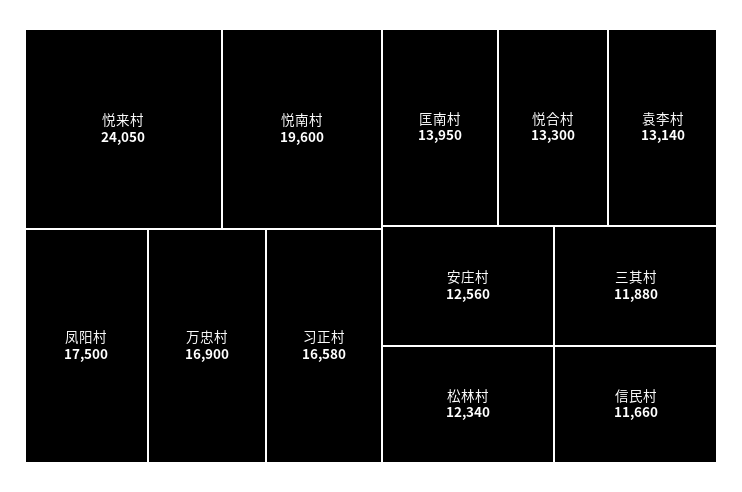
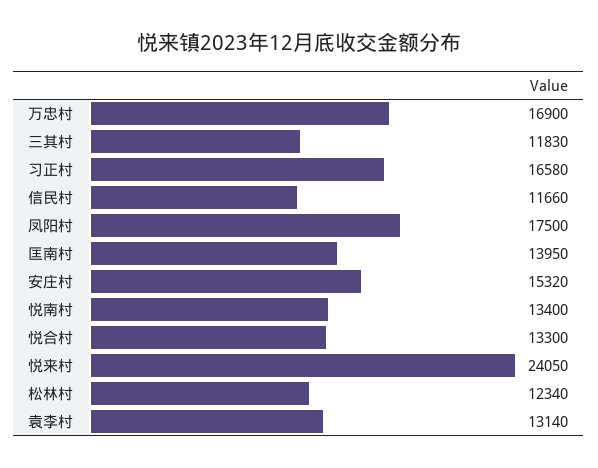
悦南村: 19600 -> 13400
安庄村: 12560 -> 15320
三其村: 11880 -> 11830

